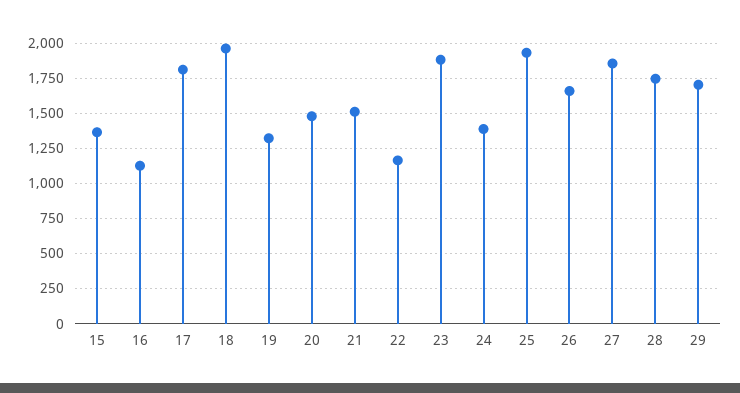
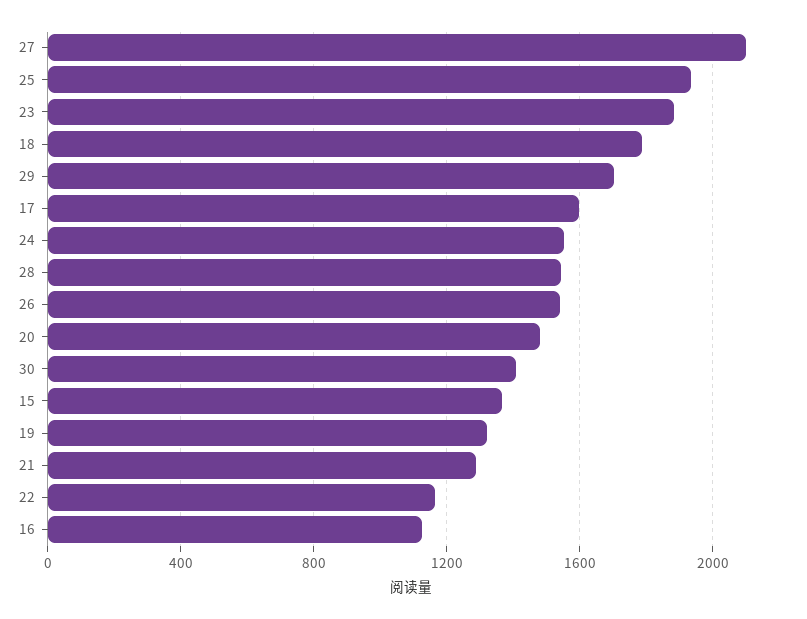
17: 1800 -> 1600
18: 1950 -> 1800
21: 1500 -> 1300
24: 1400 -> 1550
26: 1650 -> 1550
27: 1850 -> 2100
28: 1750 -> 1550
30: none -> 1400

